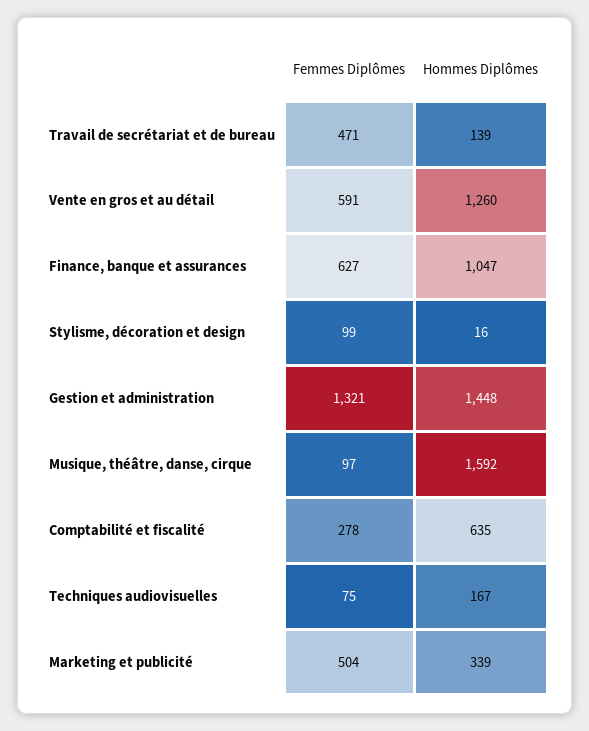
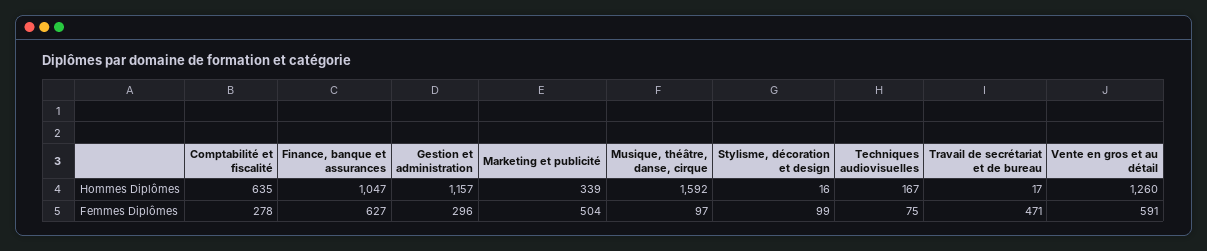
Hommes Diplômes, Travail de secrétariat et de bureau: 139 -> 17
Femmes Diplômes, Gestion et administration: 1321 -> 296
Hommes Diplômes, Gestion et administration: 1448 -> 1157

